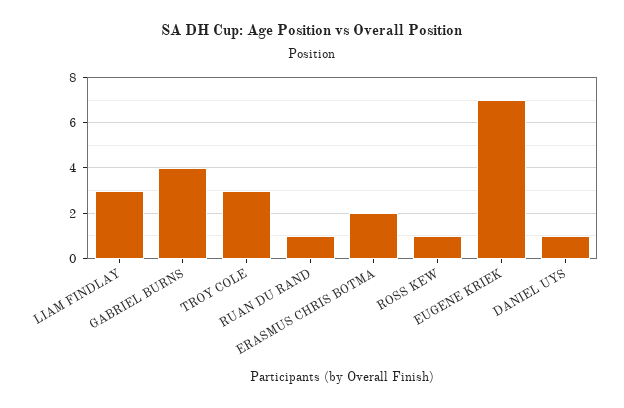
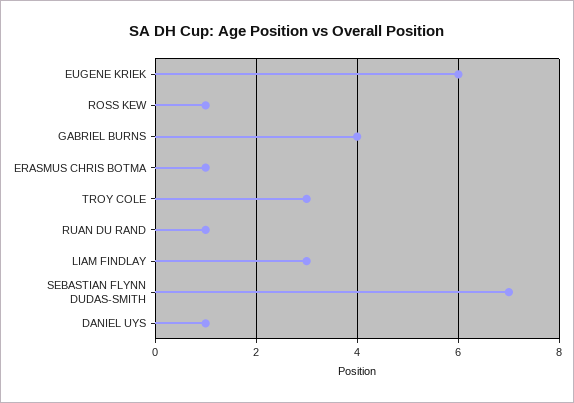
ERASMUS CHRIS BOTMA: 2 -> 1
EUGENE KRIEK: 7 -> 6
SEBASTIAN FLYNN DUDAS-SMITH: none -> 7

